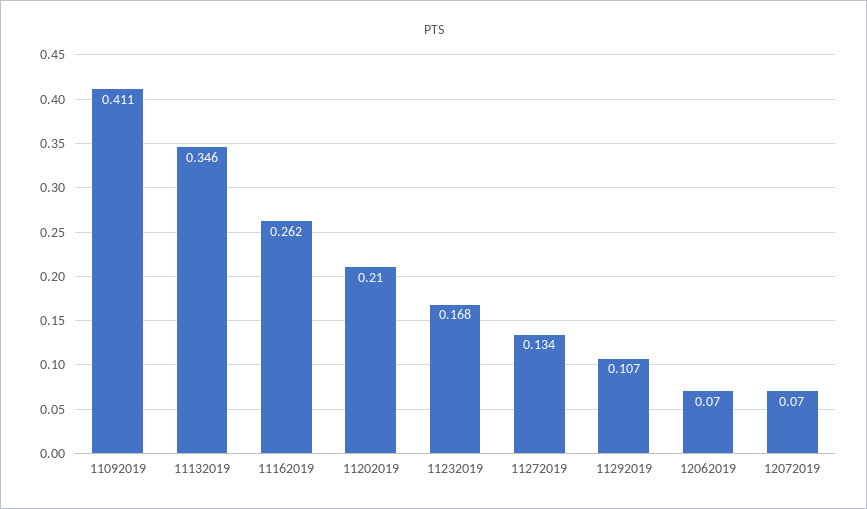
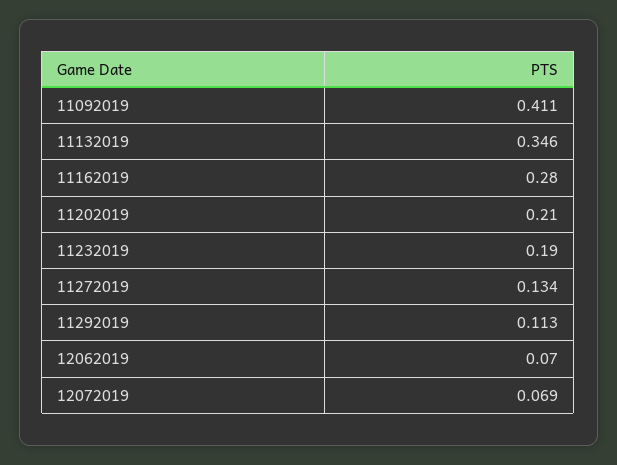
11162019: 0.262 -> 0.28
11232019: 0.168 -> 0.19
11292019: 0.107 -> 0.113
12072019: 0.07 -> 0.069

